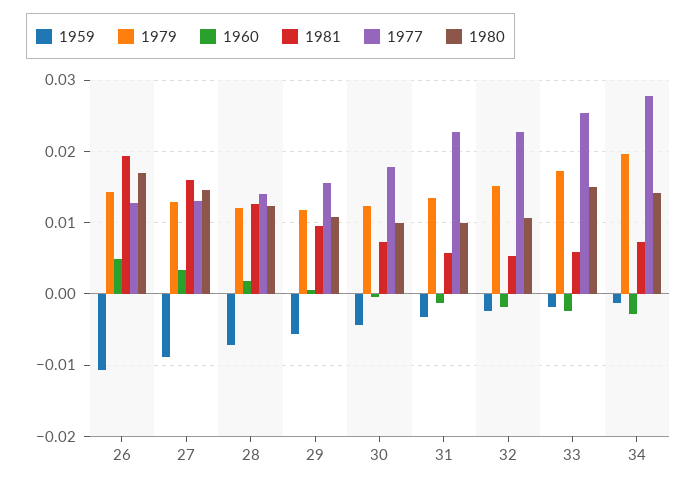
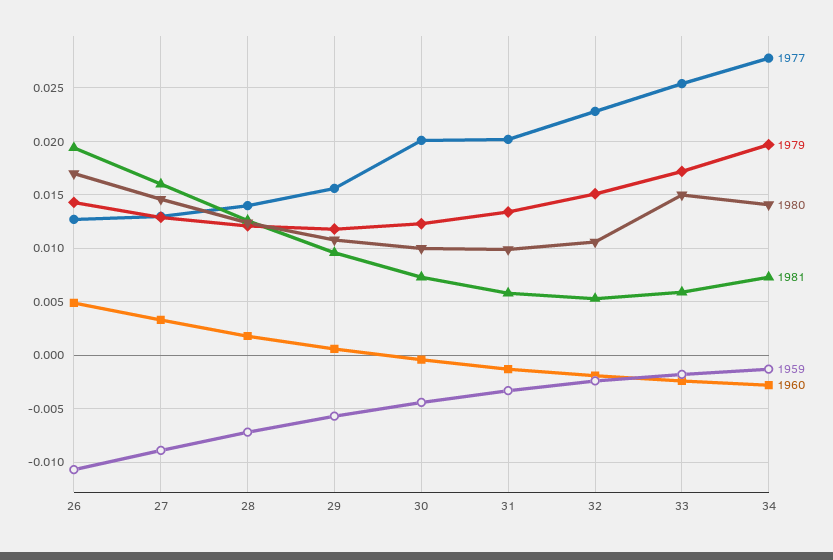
1977, 30: 0.018 -> 0.02
1977, 31: 0.023 -> 0.02

